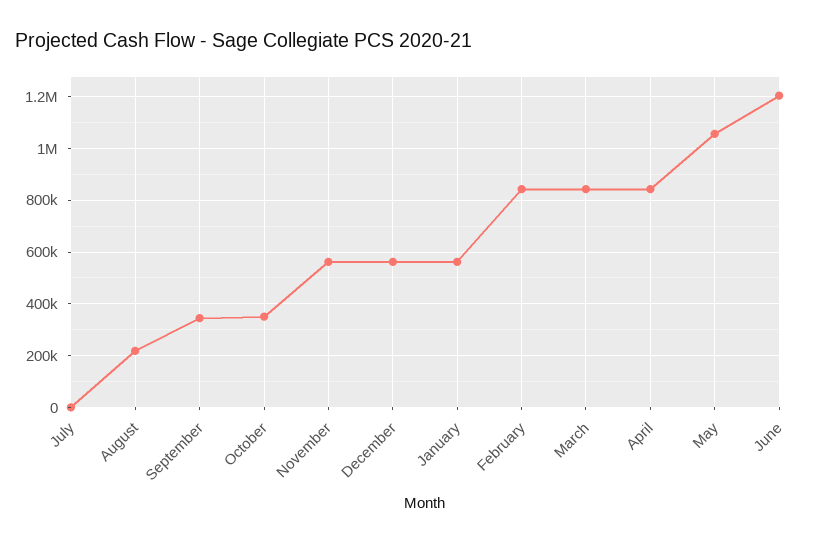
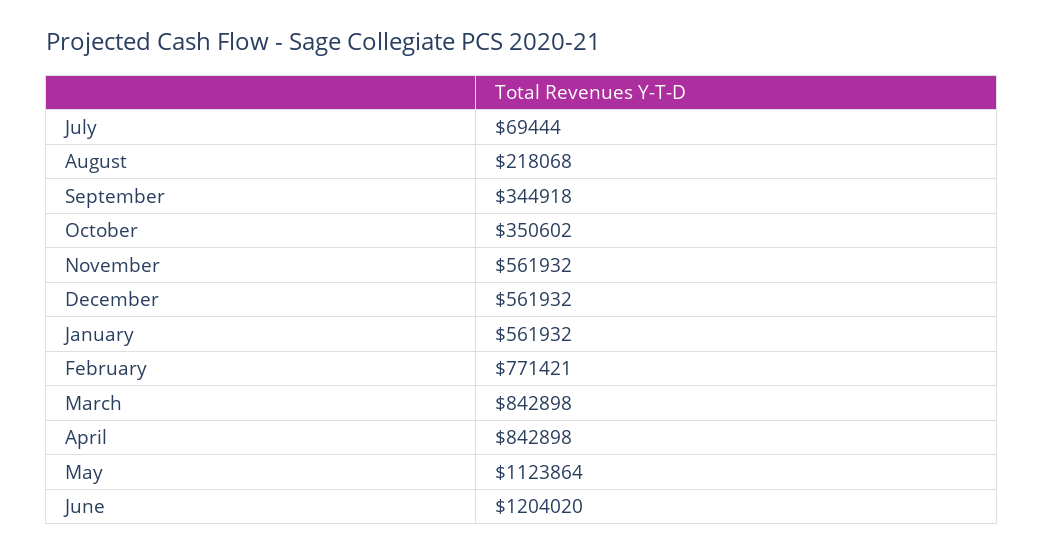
July: 0 -> 69444
February: 850000 -> 771421
May: 1050000 -> 1123864

